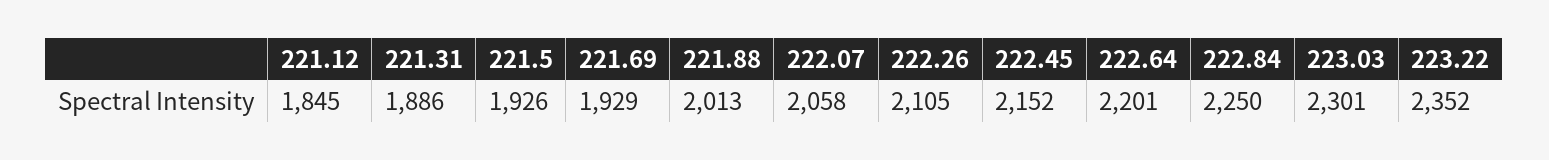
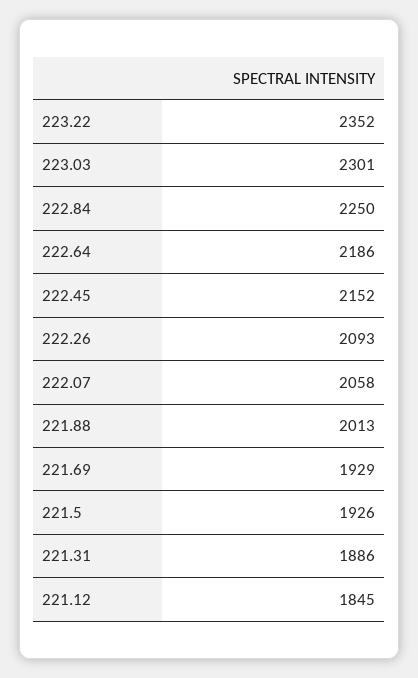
222.26: 2105 -> 2093
222.64: 2201 -> 2186

